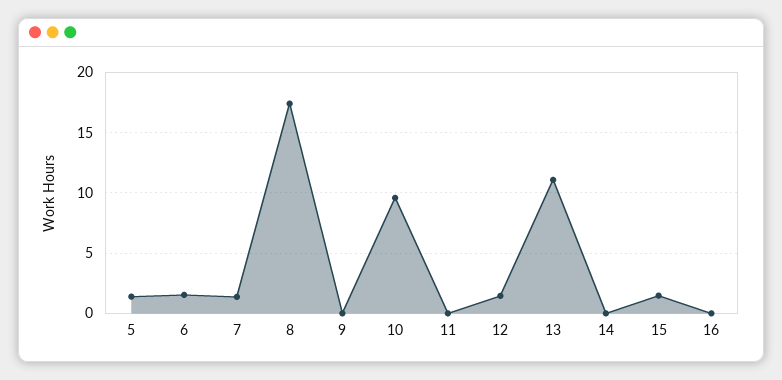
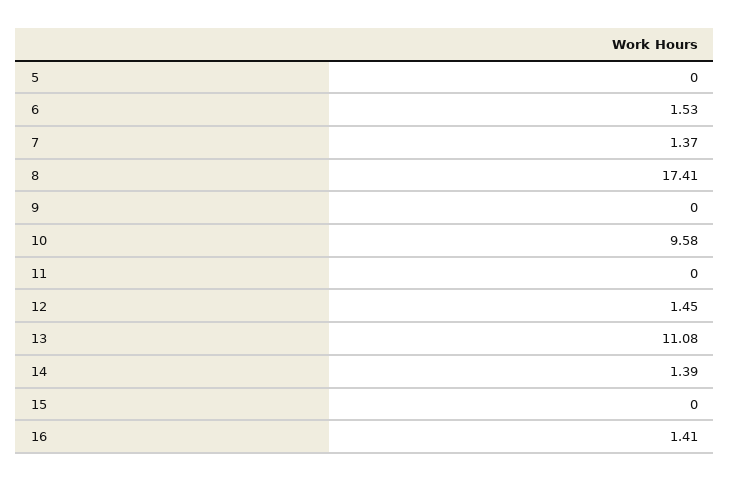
5: 1.5 -> 0
14: 0 -> 1.39
15: 1.5 -> 0
16: 0 -> 1.41

